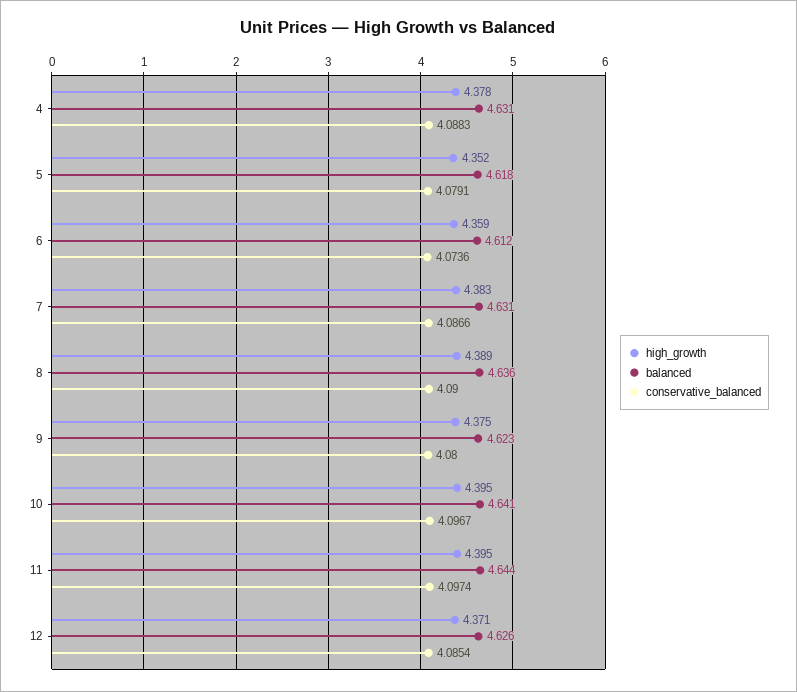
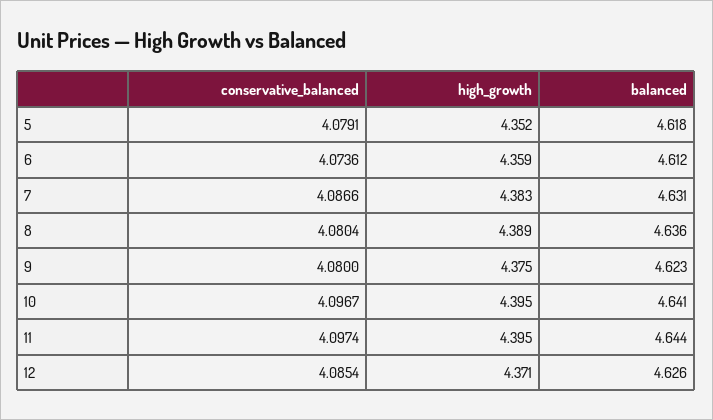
high_growth, 4: 4.378 -> none
balanced, 4: 4.631 -> none
conservative_balanced, 4: 4.0883 -> none
conservative_balanced, 8: 4.09 -> 4.0804

